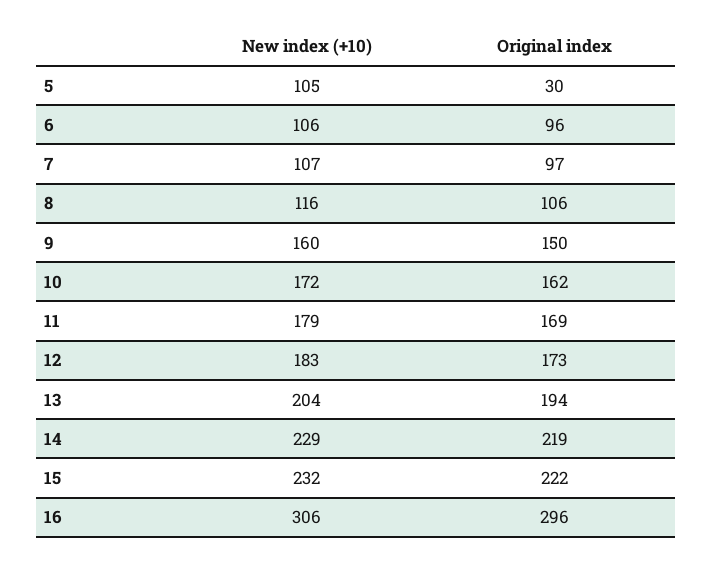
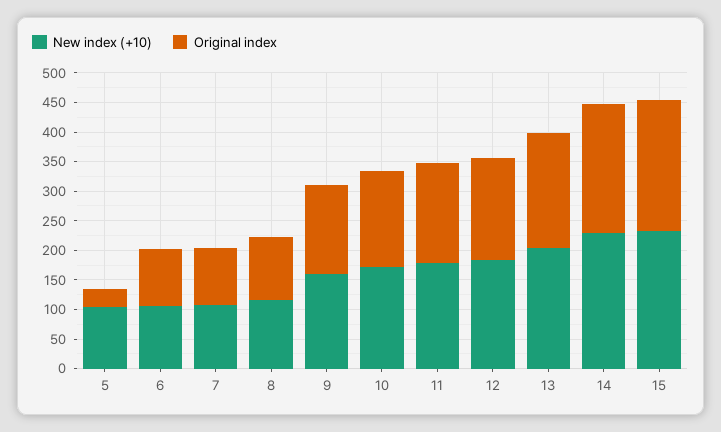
New index (+10), 16: 306 -> none
Original index, 16: 296 -> none

